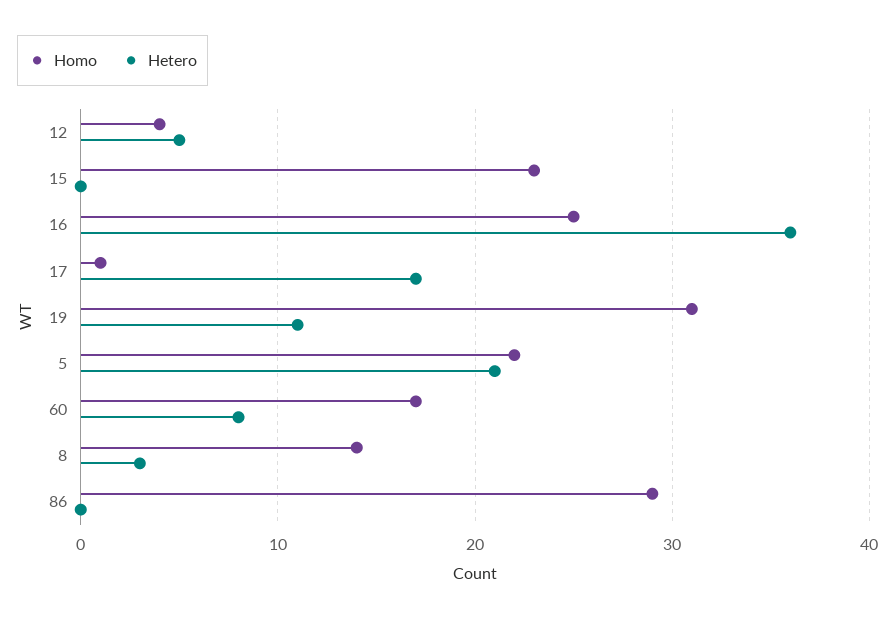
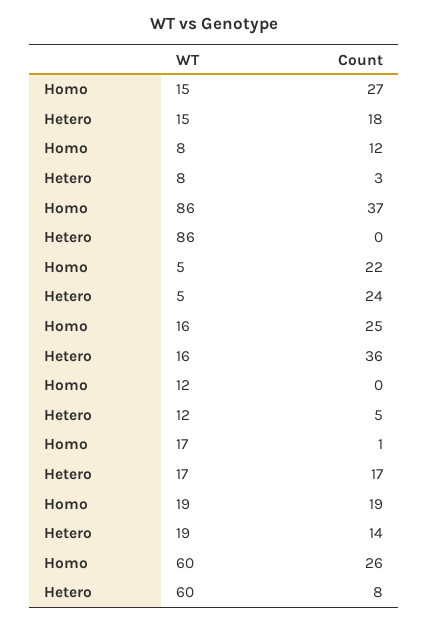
Homo, 12: 4 -> 0
Homo, 15: 23 -> 27
Hetero, 15: 0 -> 18
Homo, 19: 31 -> 19
Hetero, 19: 11 -> 14
Hetero, 5: 21 -> 24
Homo, 60: 17 -> 26
Homo, 8: 14 -> 12
Homo, 86: 29 -> 37

